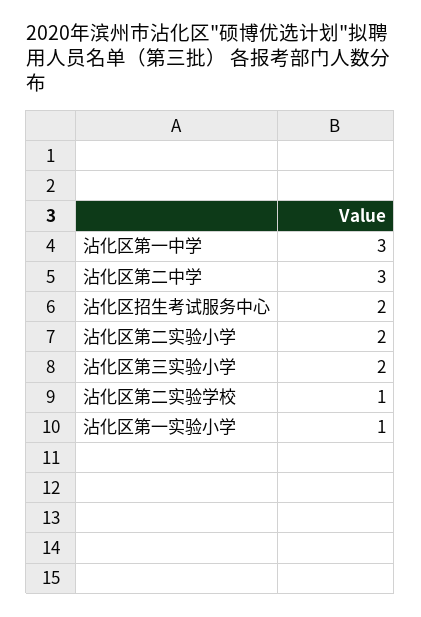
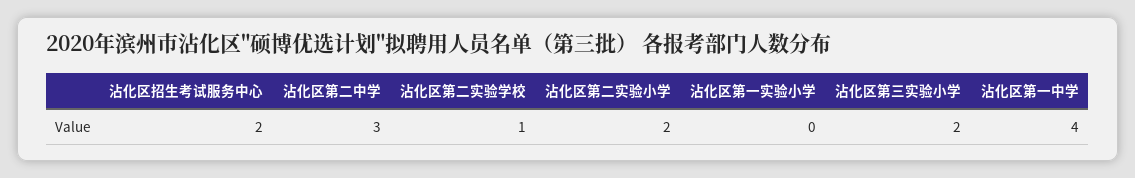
沾化区第一中学: 3 -> 4
沾化区第一实验小学: 1 -> 0

